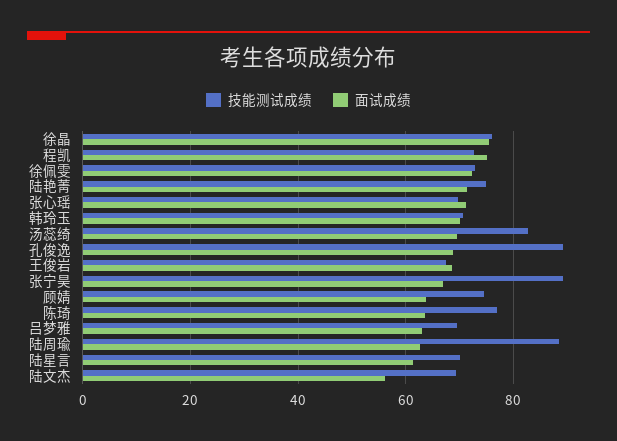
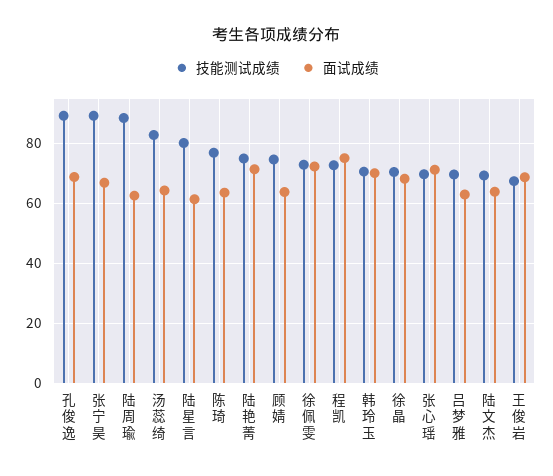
技能测试成绩, 徐晶: 76 -> 70
面试成绩, 徐晶: 76 -> 68
面试成绩, 汤蕊绮: 70 -> 64
技能测试成绩, 陆星言: 70 -> 80
面试成绩, 陆文杰: 56 -> 64

